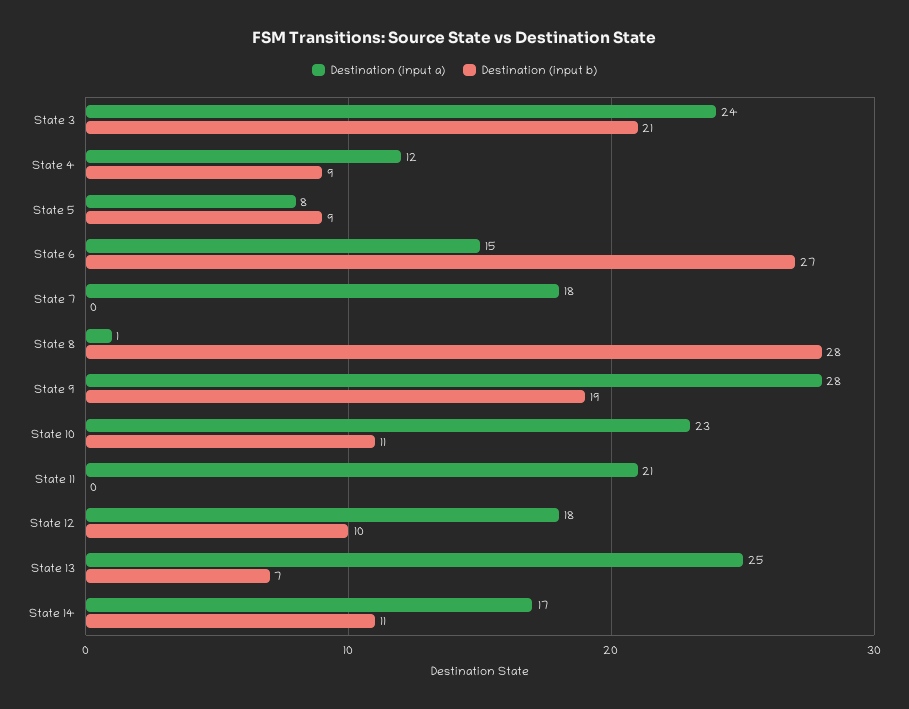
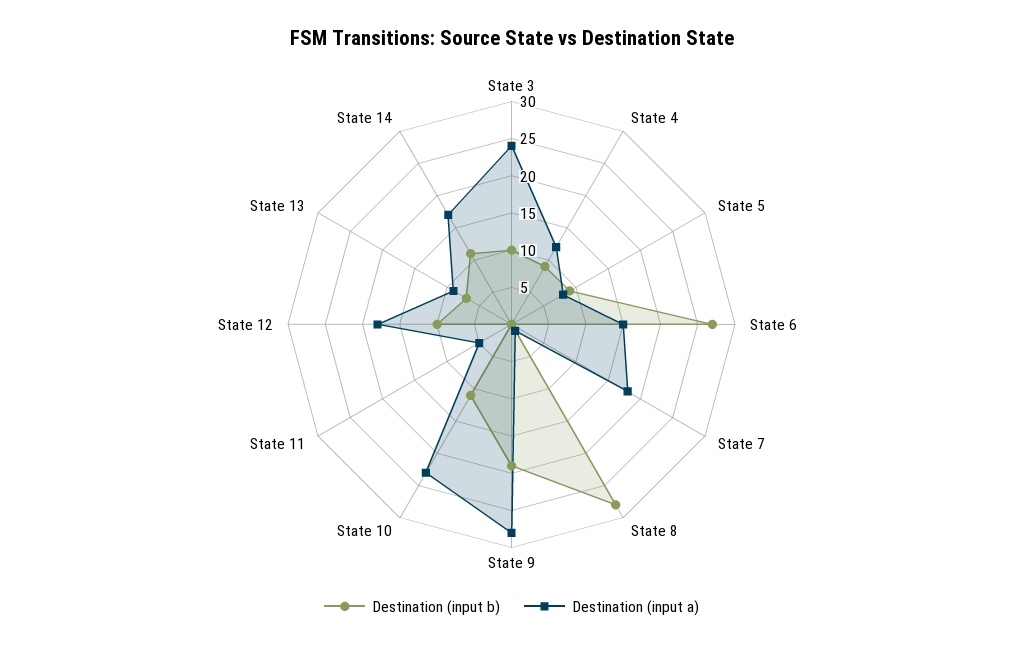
Destination (input b), State 3: 21 -> 10
Destination (input a), State 11: 21 -> 5
Destination (input a), State 13: 25 -> 10

